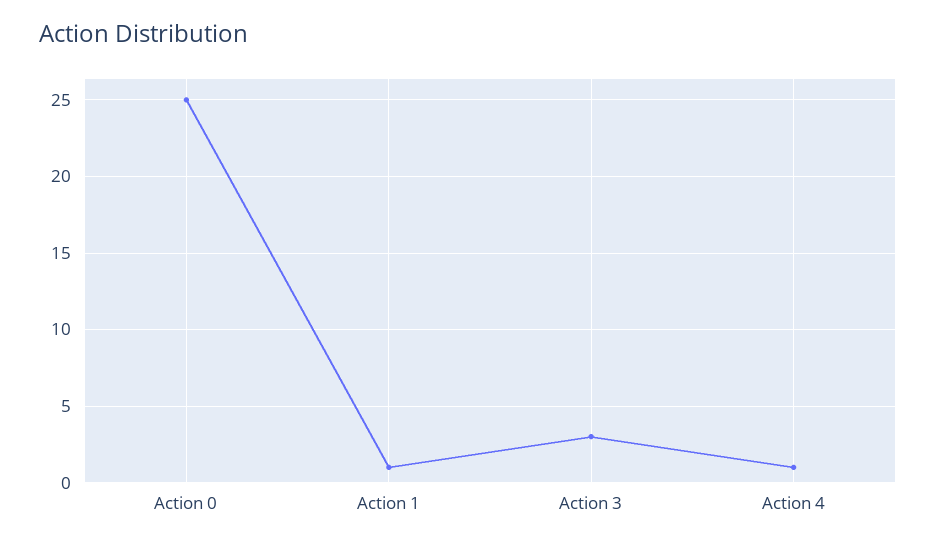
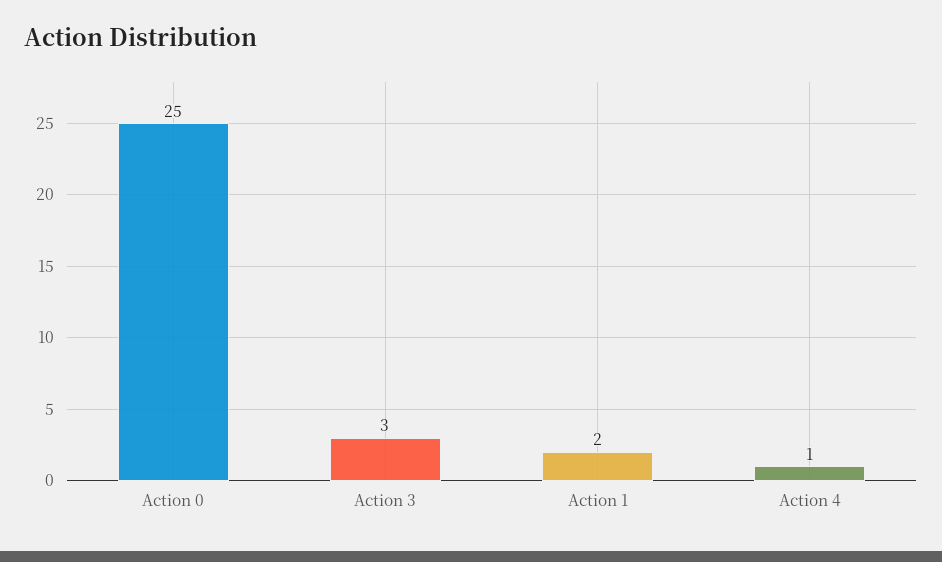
Action 1: 1 -> 2

